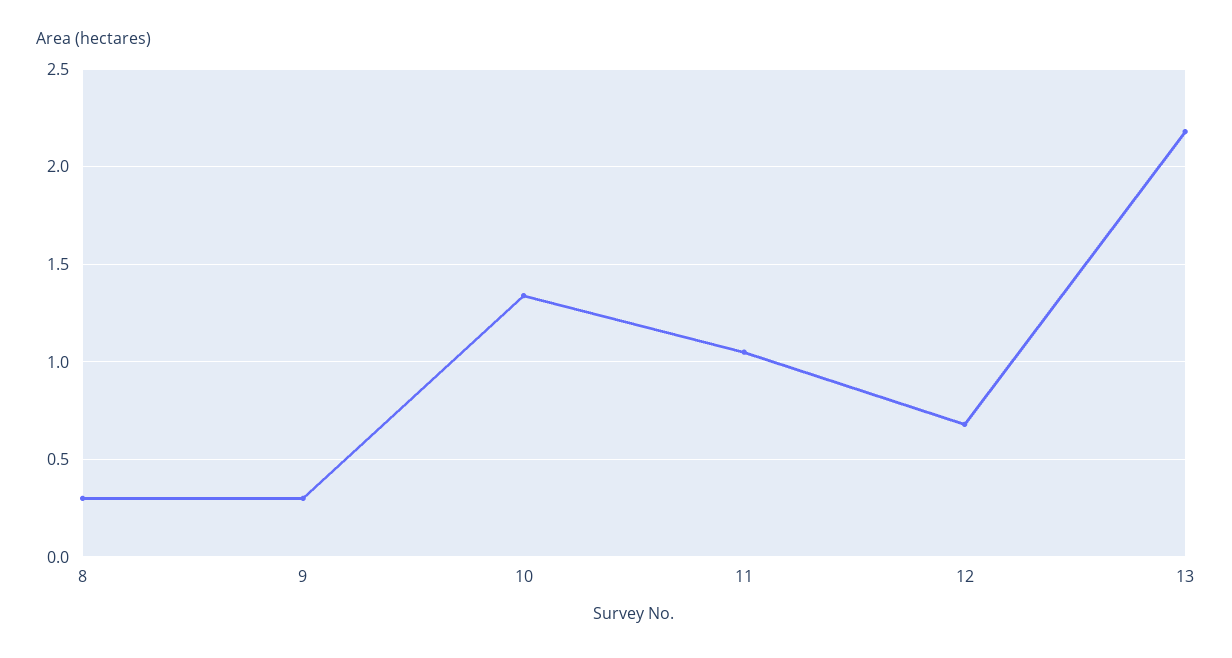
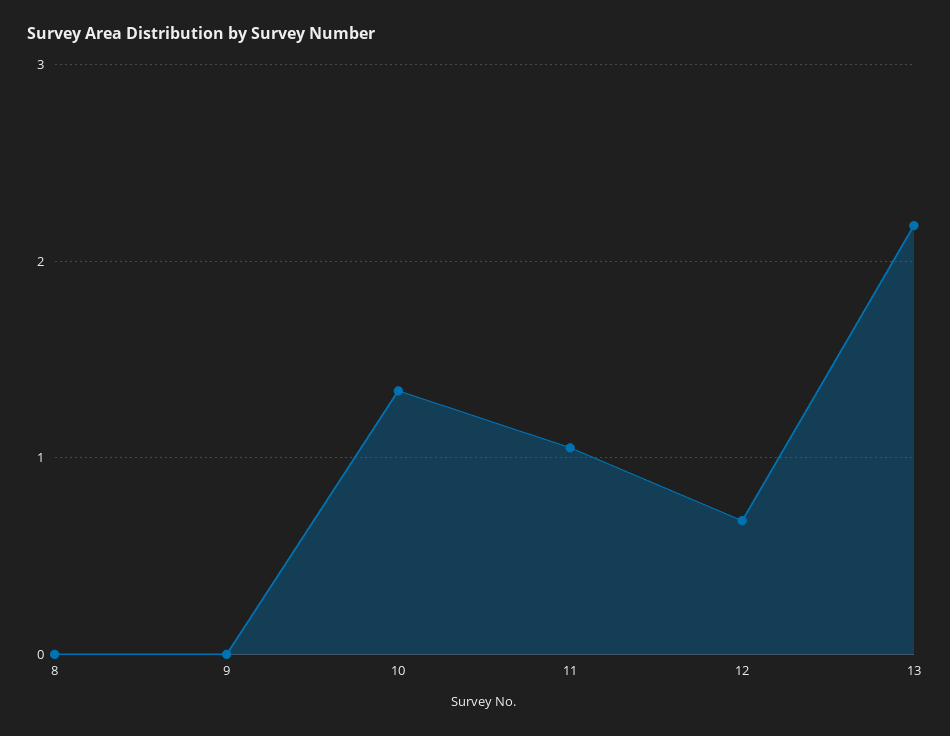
8: 0.3 -> 0
9: 0.3 -> 0

